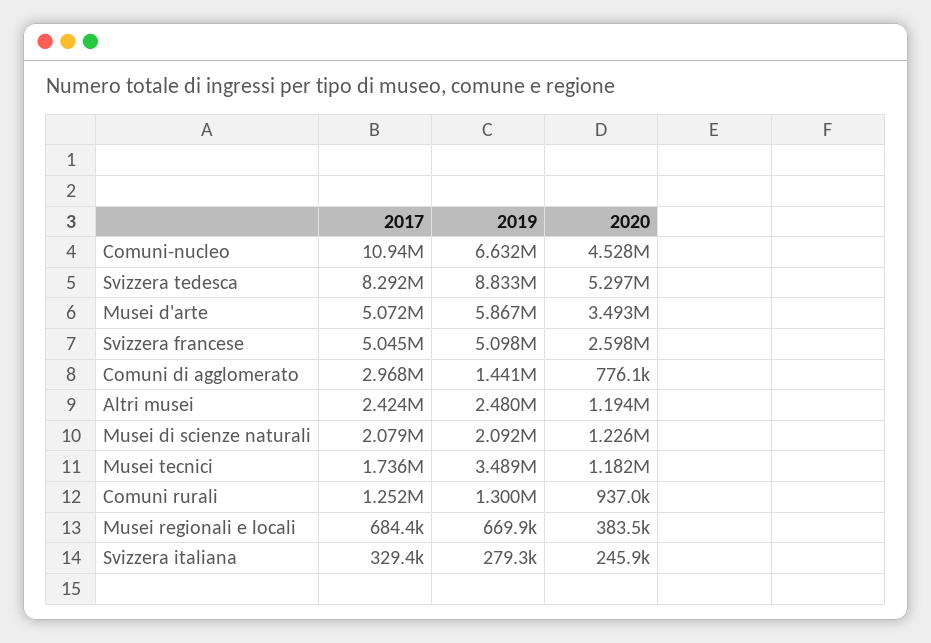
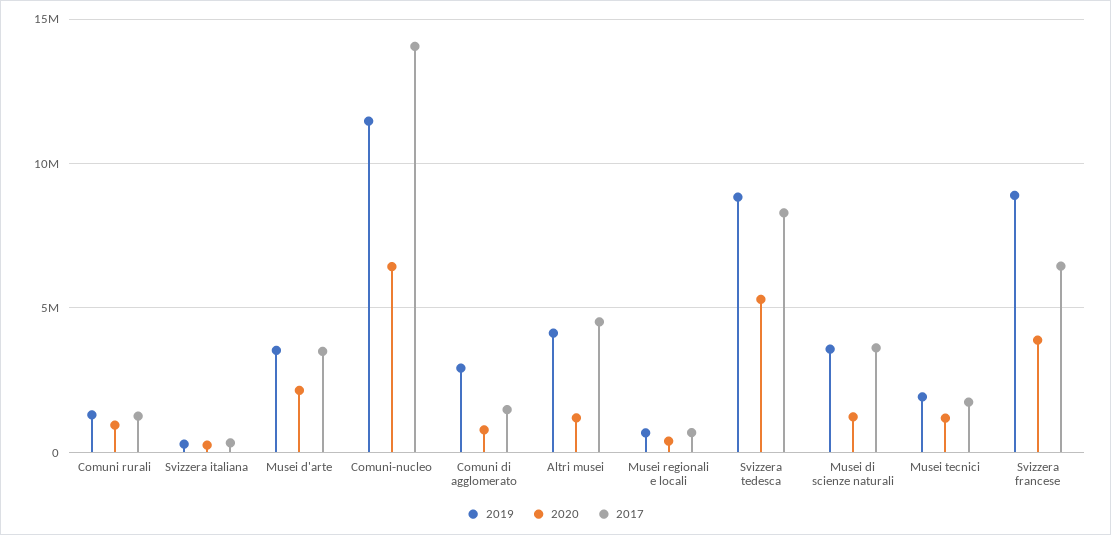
2017, Comuni-nucleo: 10940000 -> 14000000
2019, Comuni-nucleo: 6632000 -> 11500000
2020, Comuni-nucleo: 4528000 -> 6500000
2017, Musei d'arte: 5072000 -> 3500000
2019, Musei d'arte: 5867000 -> 3500000
2020, Musei d'arte: 3493000 -> 2000000
2017, Svizzera francese: 5045000 -> 6500000
2019, Svizzera francese: 5098000 -> 9000000
2020, Svizzera francese: 2598000 -> 4000000
2017, Comuni di agglomerato: 2968000 -> 1500000
2019, Comuni di agglomerato: 1441000 -> 3000000
2017, Altri musei: 2424000 -> 4500000
2019, Altri musei: 2480000 -> 4000000
2017, Musei di scienze naturali: 2079000 -> 3500000
2019, Musei di scienze naturali: 2092000 -> 3500000
2019, Musei tecnici: 3489000 -> 2000000

